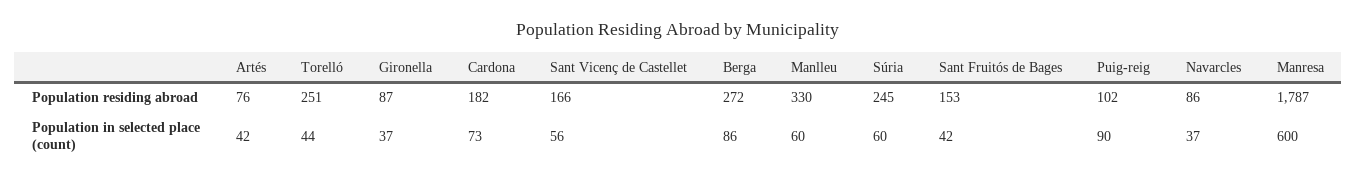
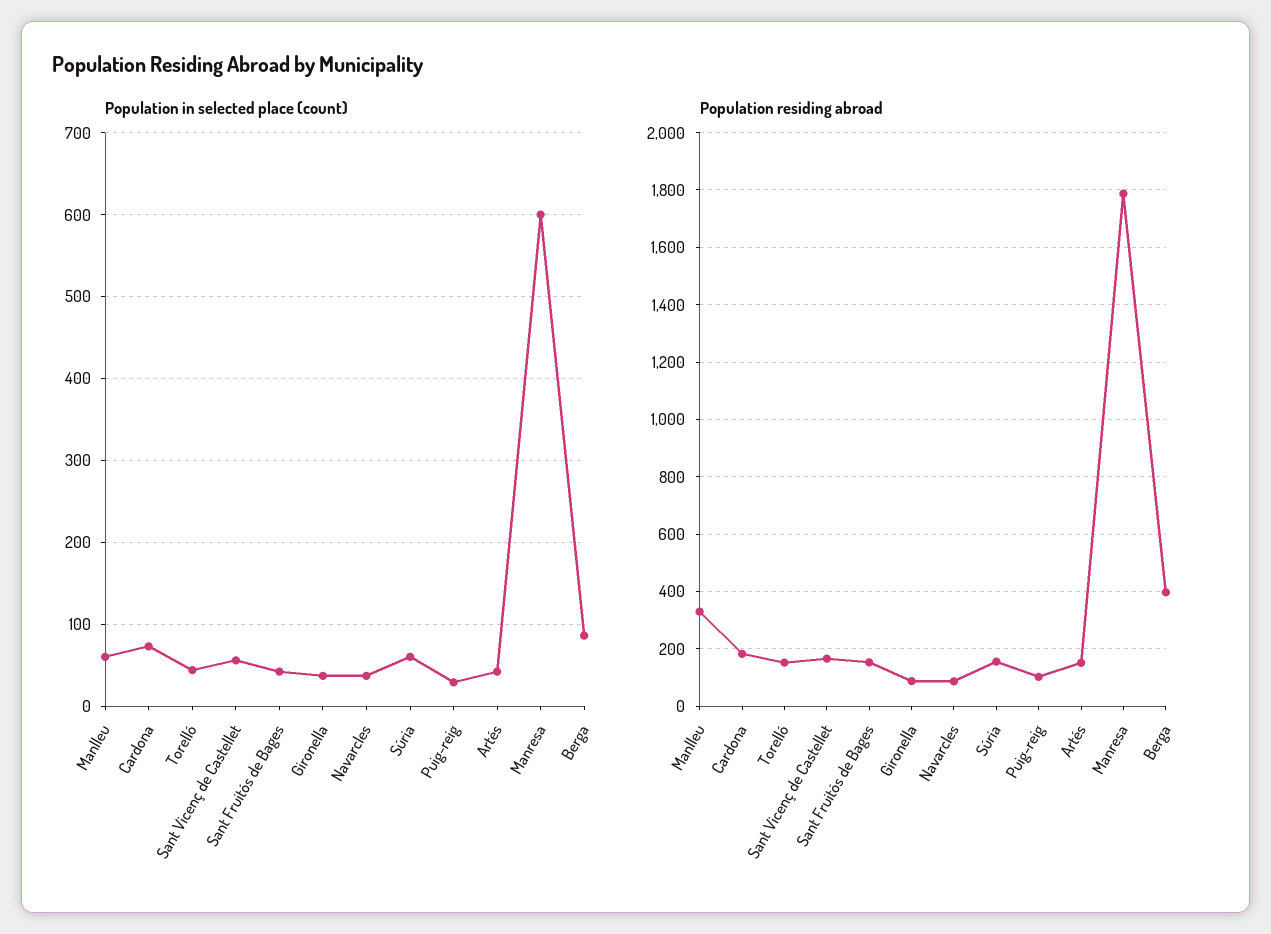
Population residing abroad, Artés: 76 -> 150
Population residing abroad, Torelló: 251 -> 150
Population residing abroad, Berga: 272 -> 400
Population residing abroad, Súria: 245 -> 150
Population in selected place (count), Puig-reig: 90 -> 30

